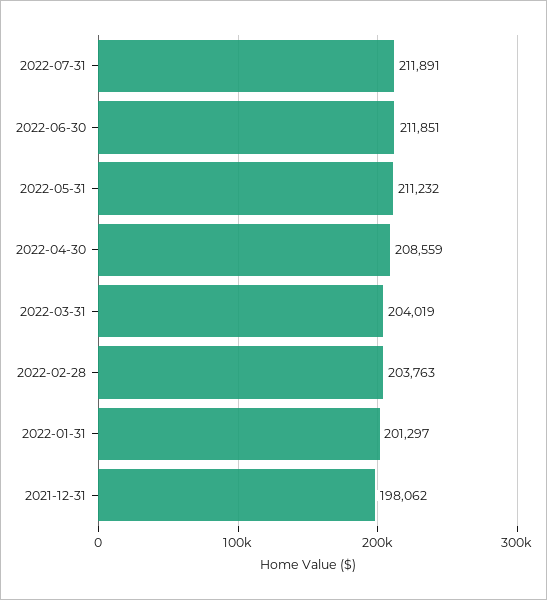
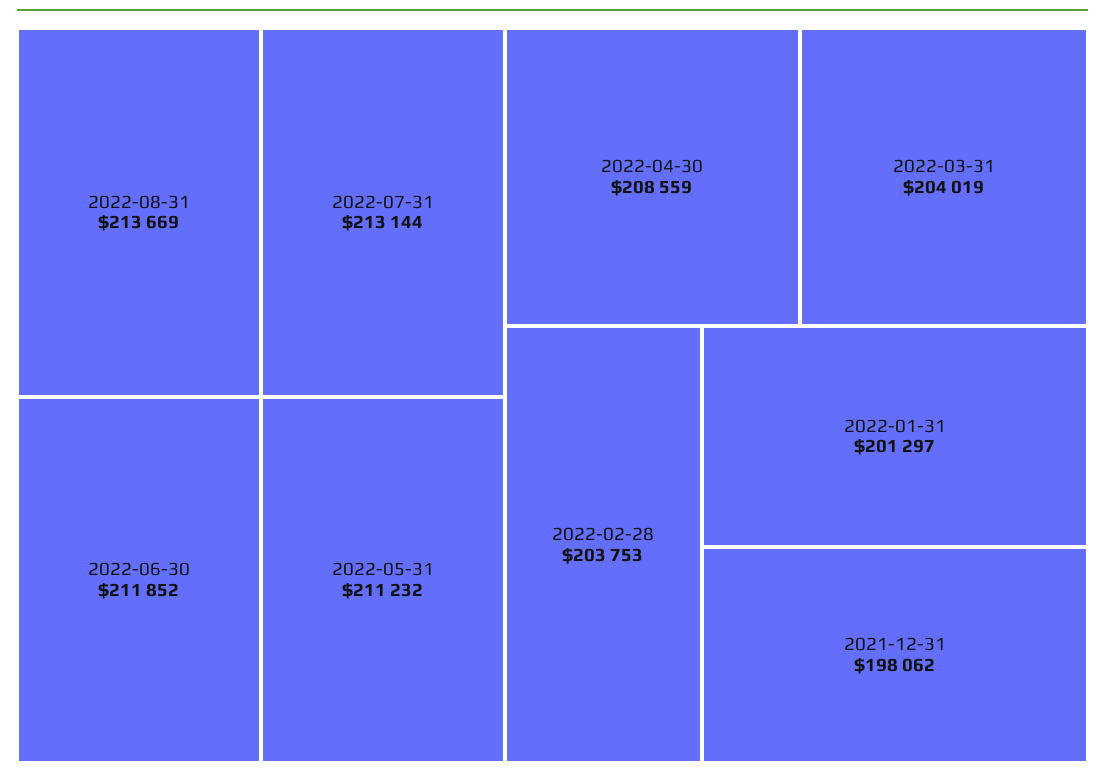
2022-07-31: 211891 -> 213144
2022-06-30: 211851 -> 211852
2022-02-28: 203763 -> 203753
2022-08-31: none -> 213669

